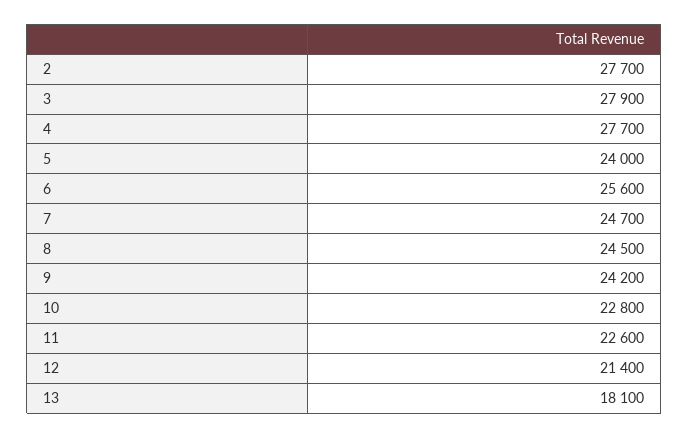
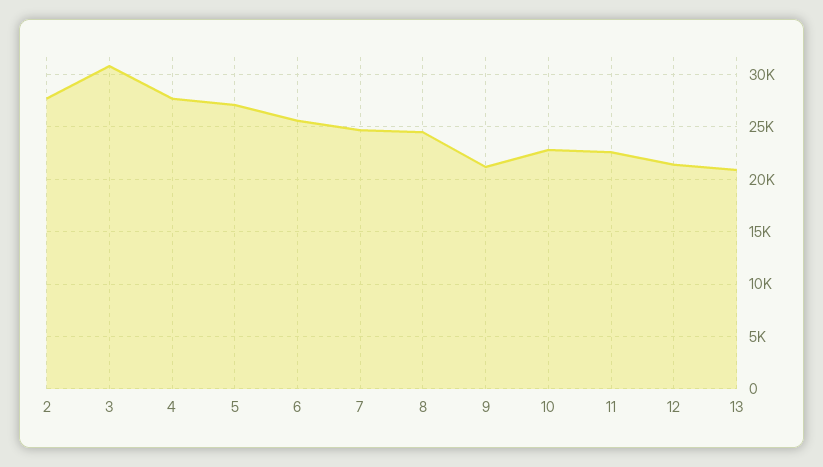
3: 27900 -> 31000
5: 24000 -> 27000
9: 24200 -> 21000
13: 18100 -> 21000

